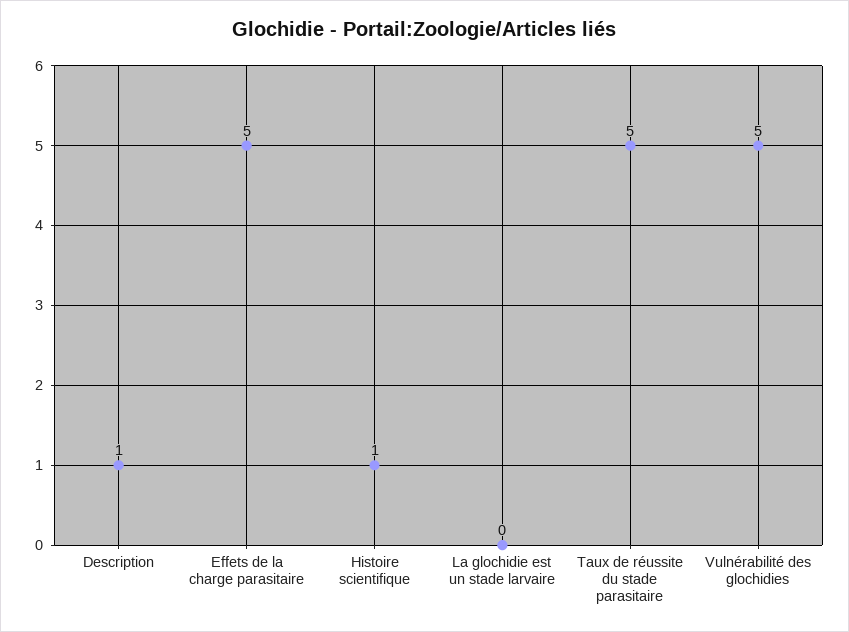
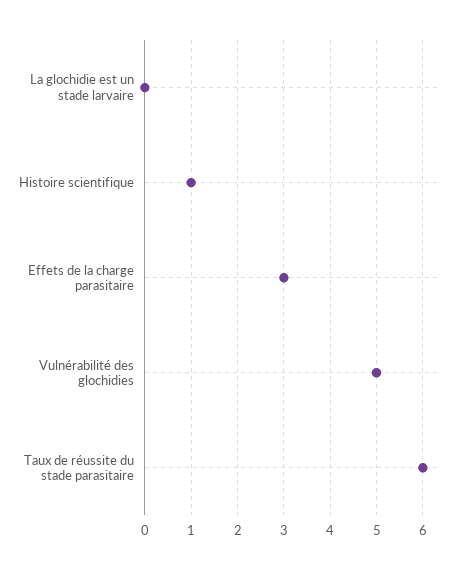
Description: 1 -> none
Effets de la charge parasitaire: 5 -> 3
Taux de réussite du stade parasitaire: 5 -> 6

